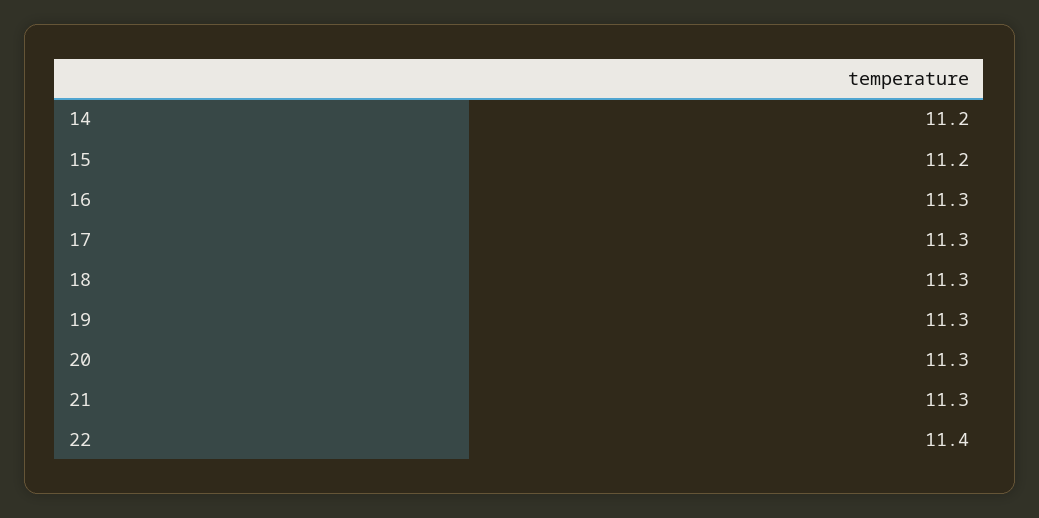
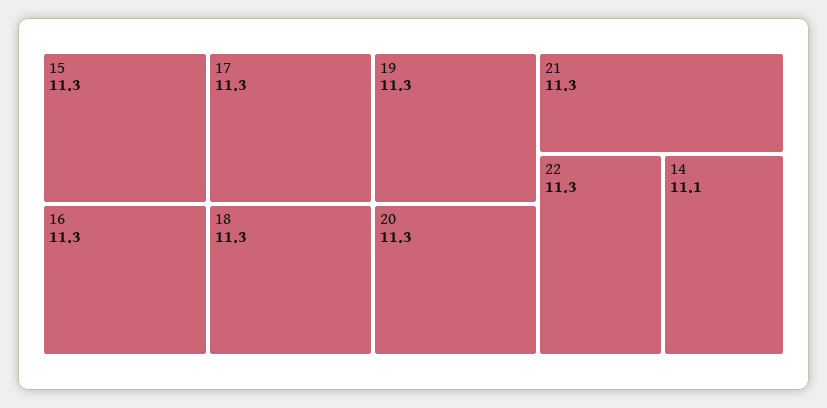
14: 11.2 -> 11.1
15: 11.2 -> 11.3
22: 11.4 -> 11.3

